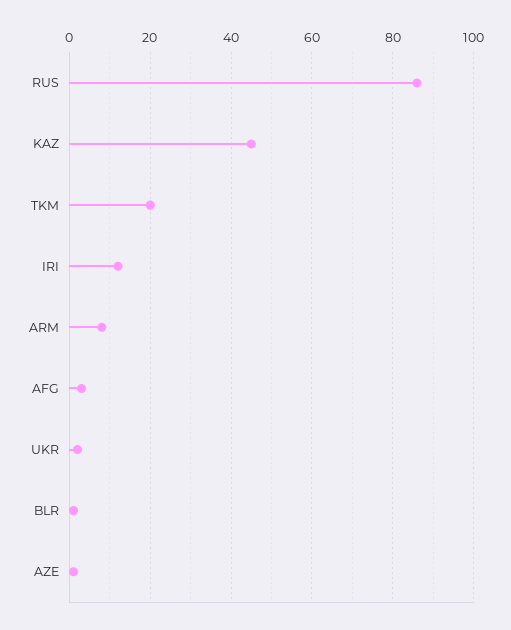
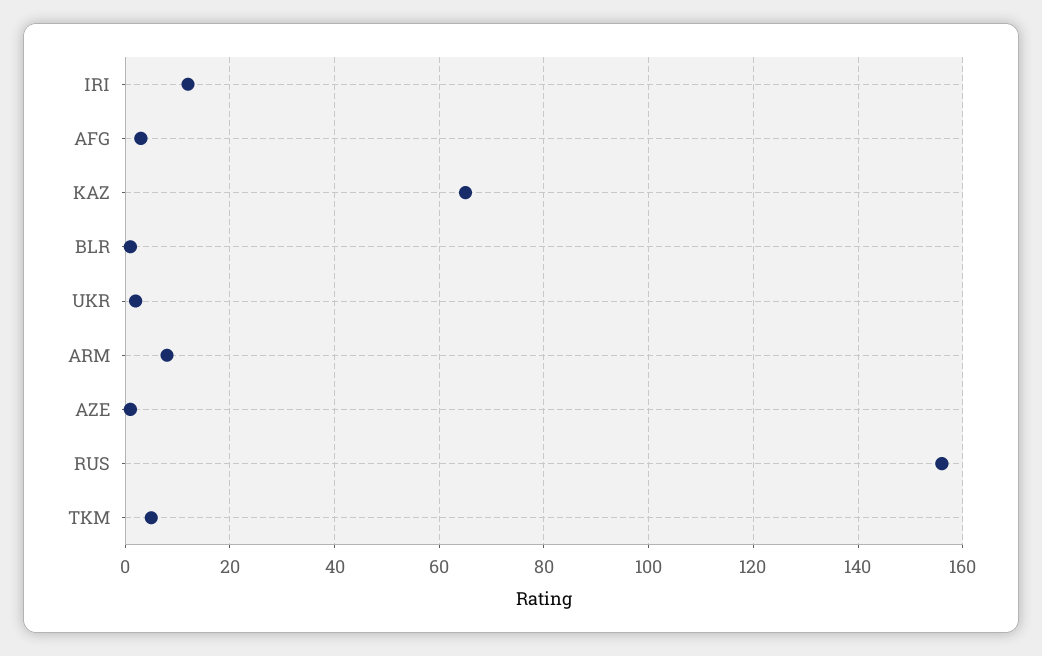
RUS: 85 -> 155
KAZ: 45 -> 65
TKM: 20 -> 5

